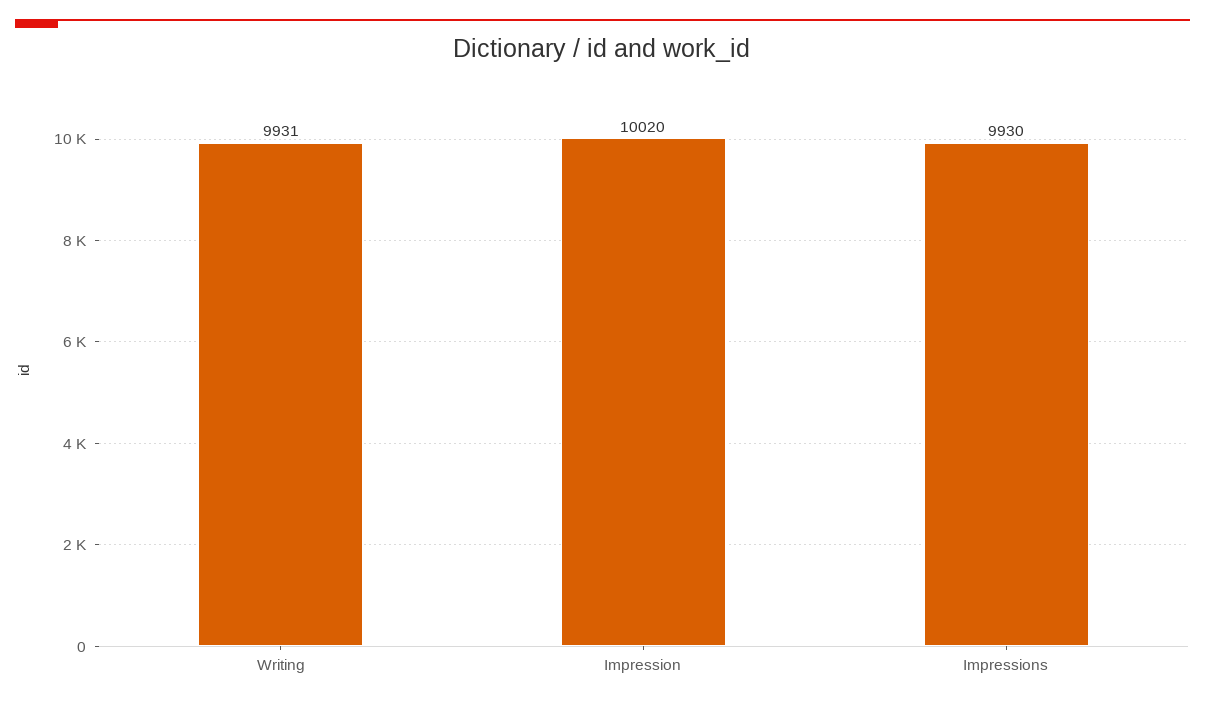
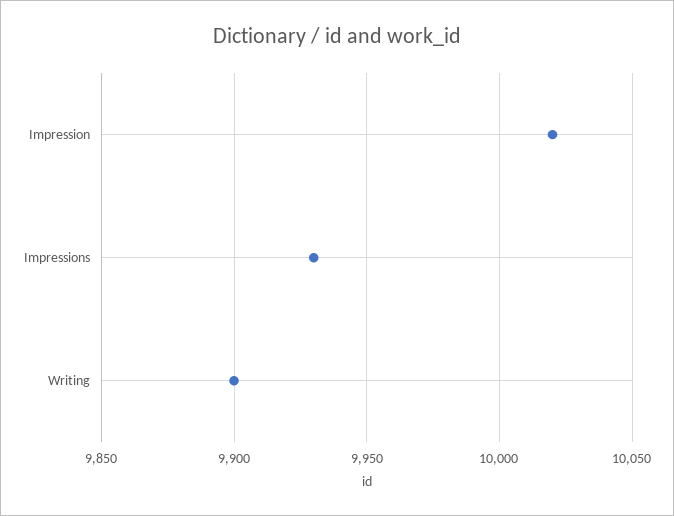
Writing: 9931 -> 9900

